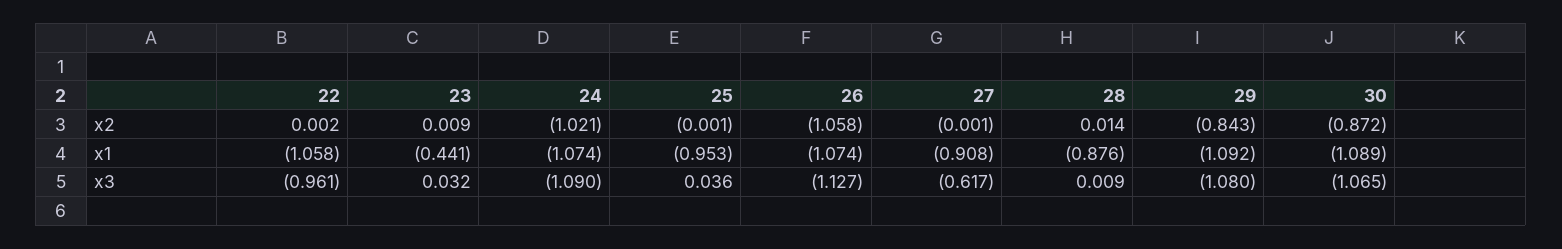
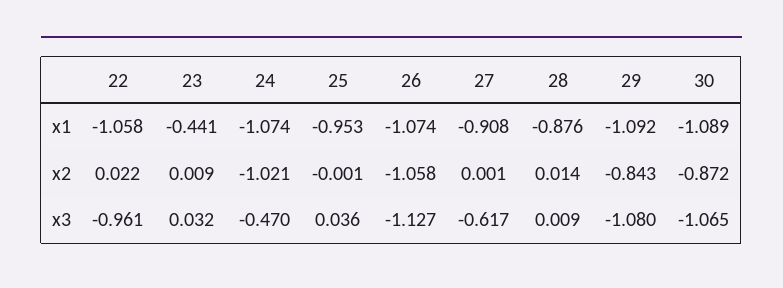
22, x2: 0.002 -> 0.022
27, x2: -0.001 -> 0.001
24, x3: -1.09 -> -0.47

